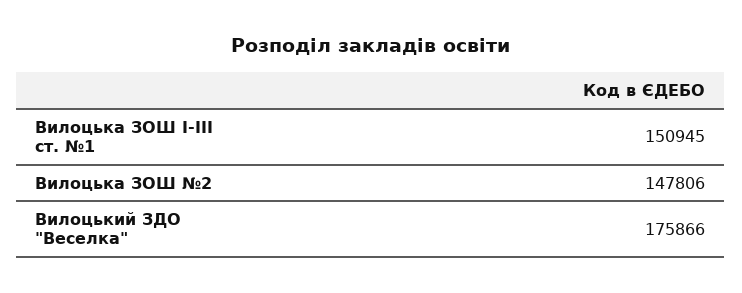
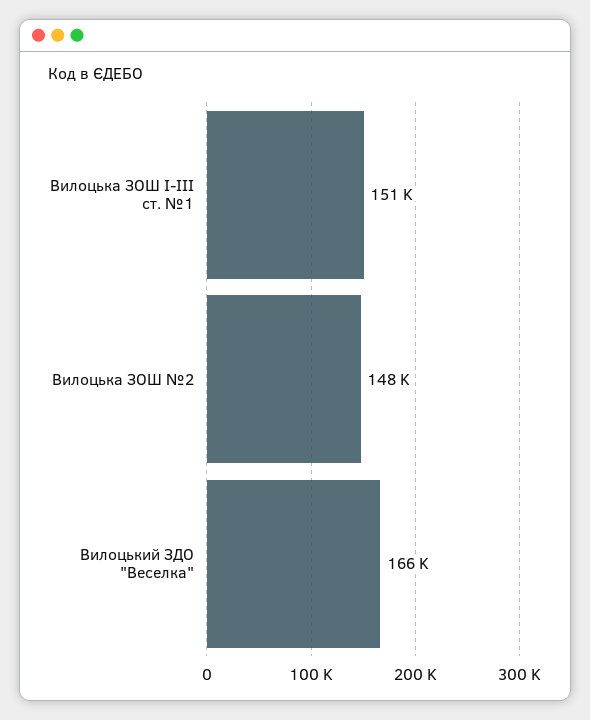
Вилоцький ЗДО "Веселка": 175866 -> 166000

